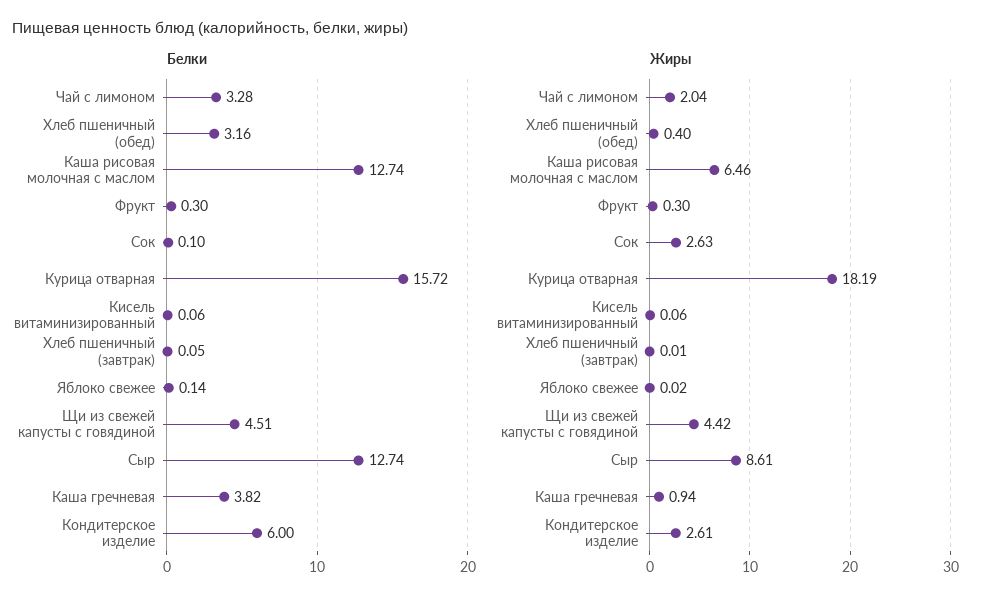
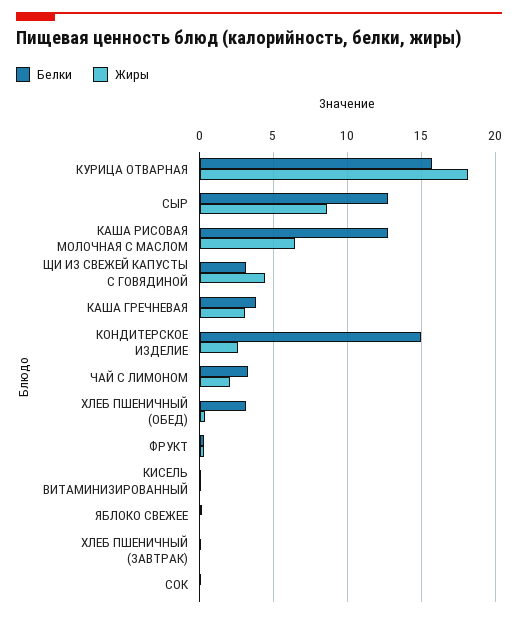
Белки, Щи из свежей капусты с говядиной: 4.51 -> 3
Белки, Кондитерское изделие: 6 -> 15
Жиры, Сок: 2.63 -> 0
Жиры, Каша гречневая: 0.94 -> 3

